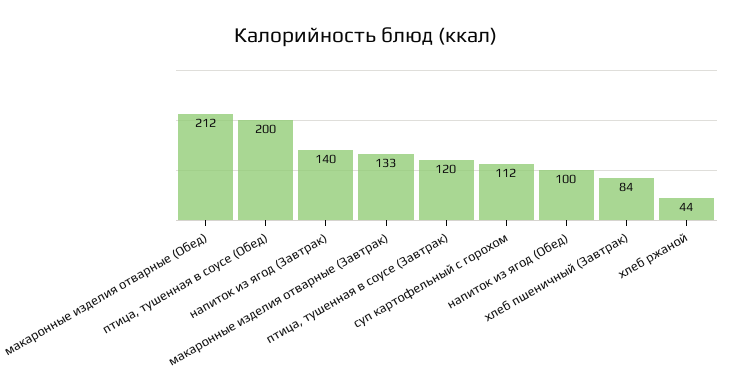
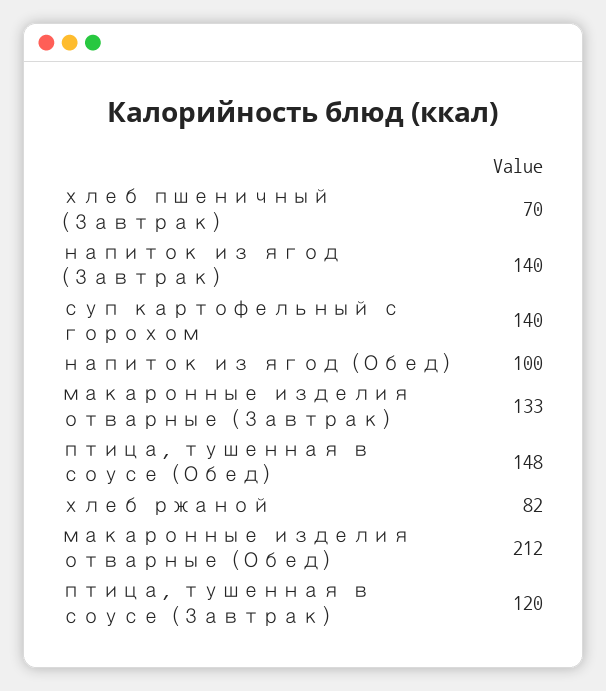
птица, тушенная в соусе (Обед): 200 -> 148
суп картофельный с горохом: 112 -> 140
хлеб пшеничный (Завтрак): 84 -> 70
хлеб ржаной: 44 -> 82

